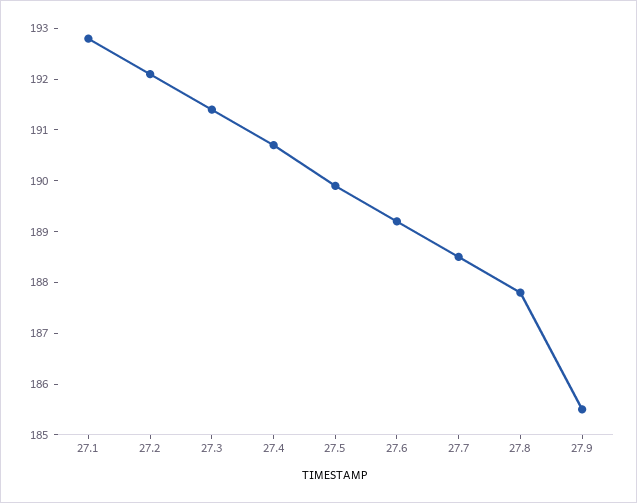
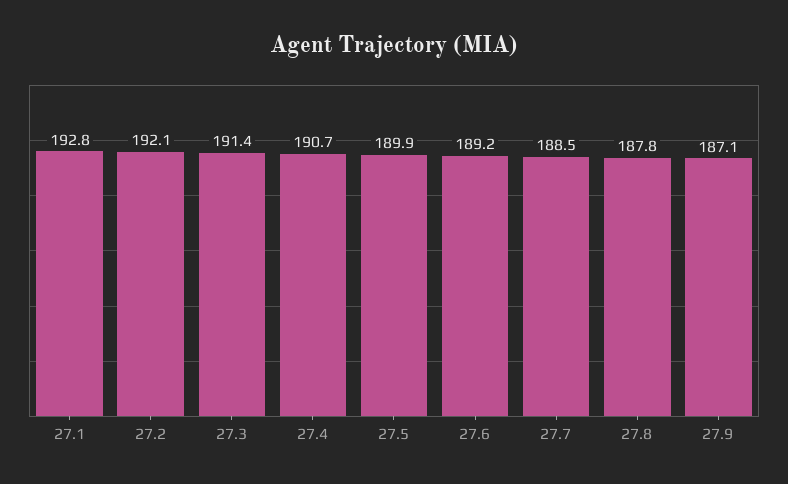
27.9: 185.5 -> 187.1

